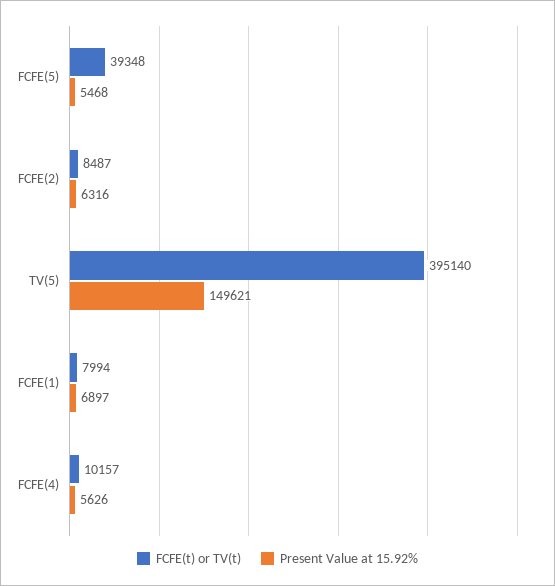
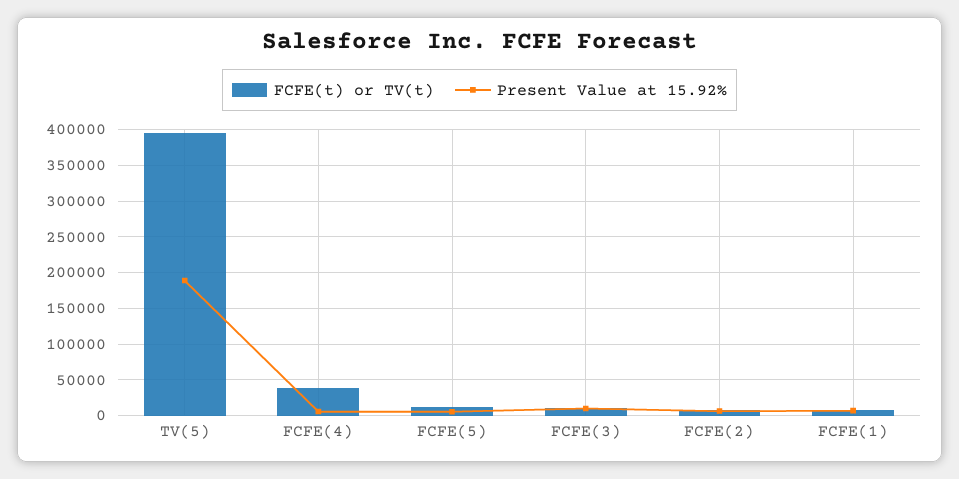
FCFE(t) or TV(t), FCFE(5): 39348 -> 10000
Present Value at 15.92%, TV(5): 149621 -> 190000
FCFE(t) or TV(t), FCFE(4): 10157 -> 40000
FCFE(t) or TV(t), FCFE(3): none -> 10000
Present Value at 15.92%, FCFE(3): none -> 10000

